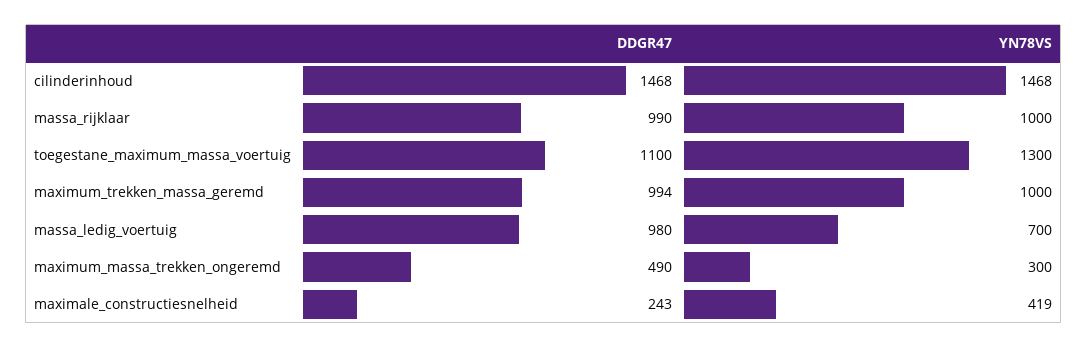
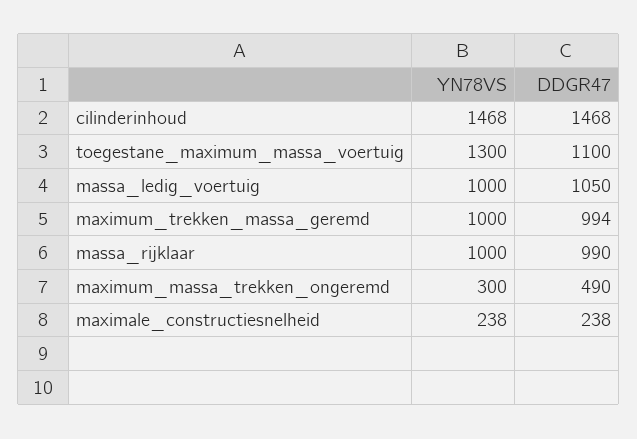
DDGR47, massa_ledig_voertuig: 980 -> 1050
YN78VS, massa_ledig_voertuig: 700 -> 1000
DDGR47, maximale_constructiesnelheid: 243 -> 238
YN78VS, maximale_constructiesnelheid: 419 -> 238

